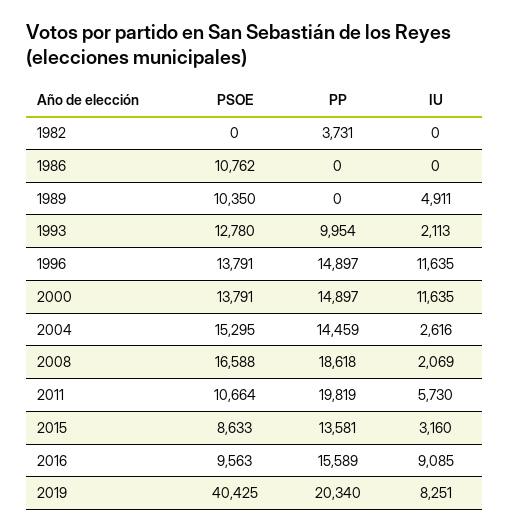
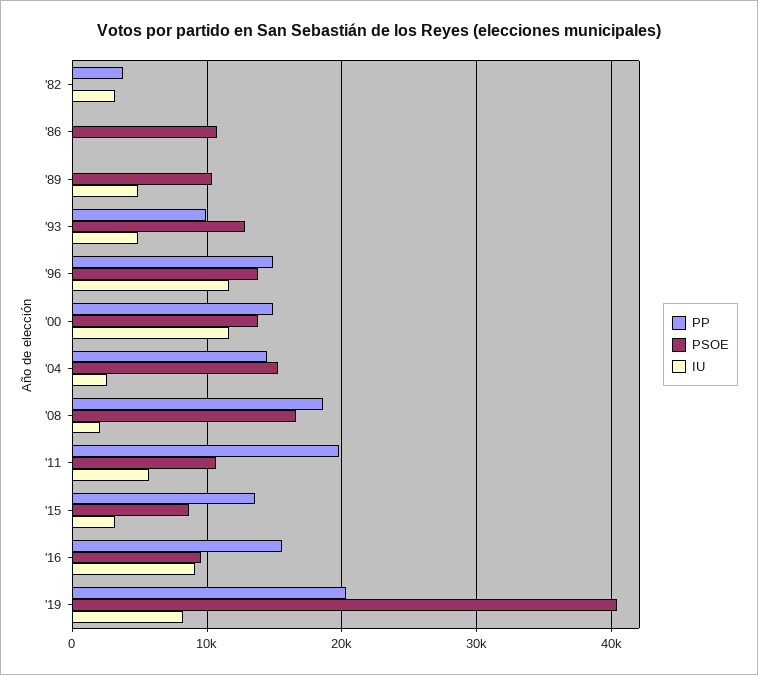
IU, 1982: 0 -> 3000
IU, 1993: 2113 -> 5000

